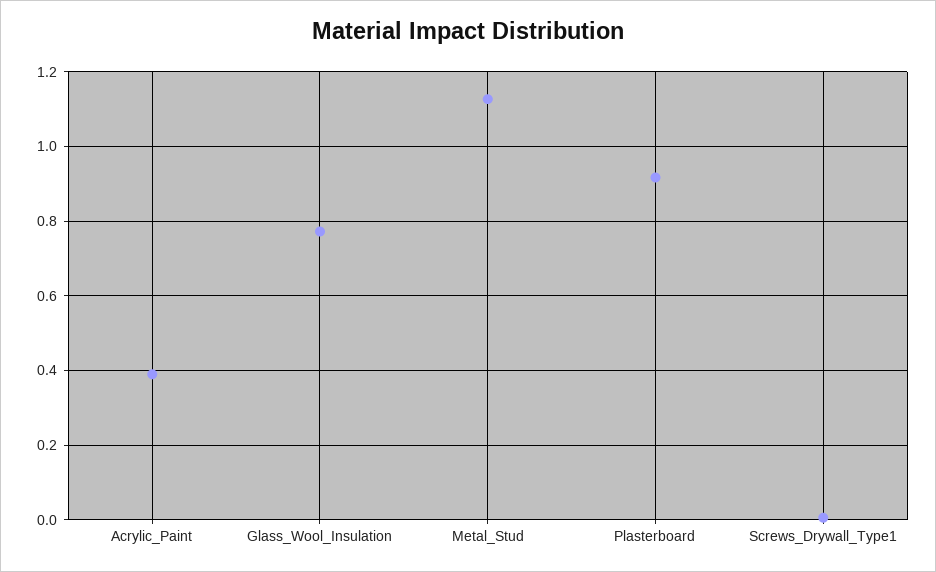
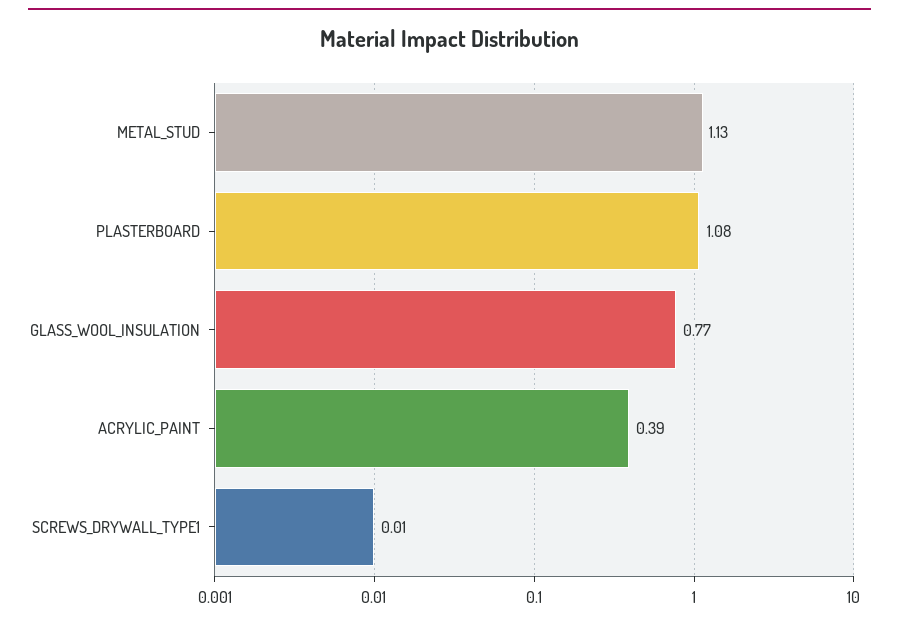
Plasterboard: 0.92 -> 1.08

